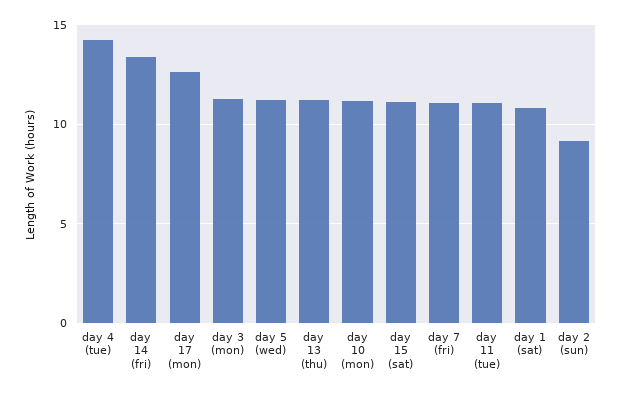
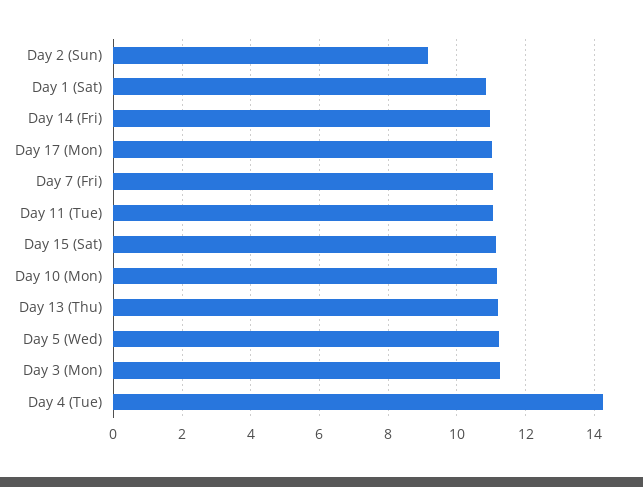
day 14 (fri): 13.5 -> 11
day 17 (mon): 12.5 -> 11

